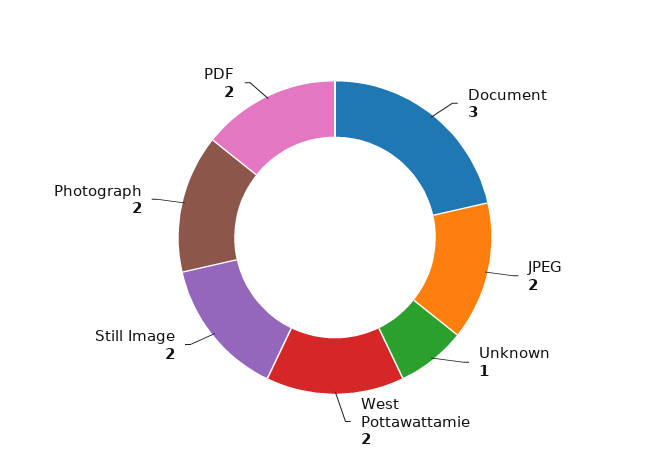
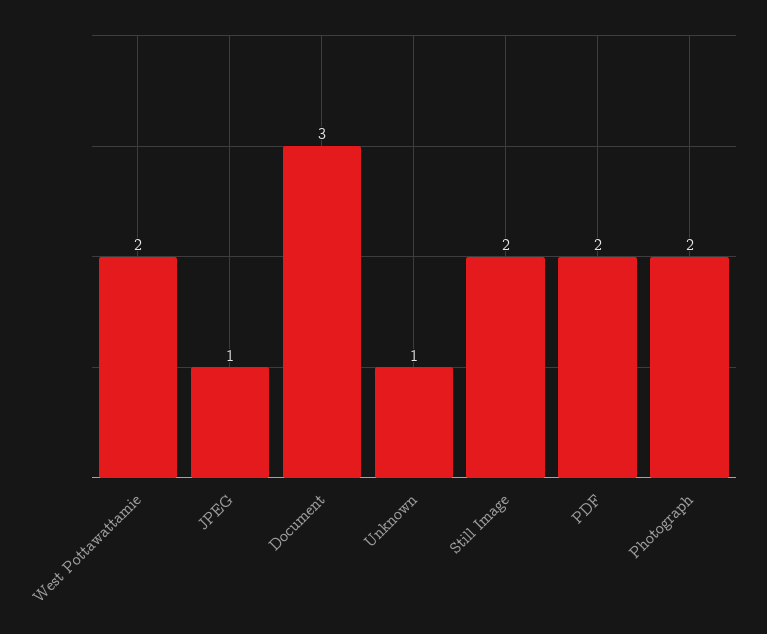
JPEG: 2 -> 1

